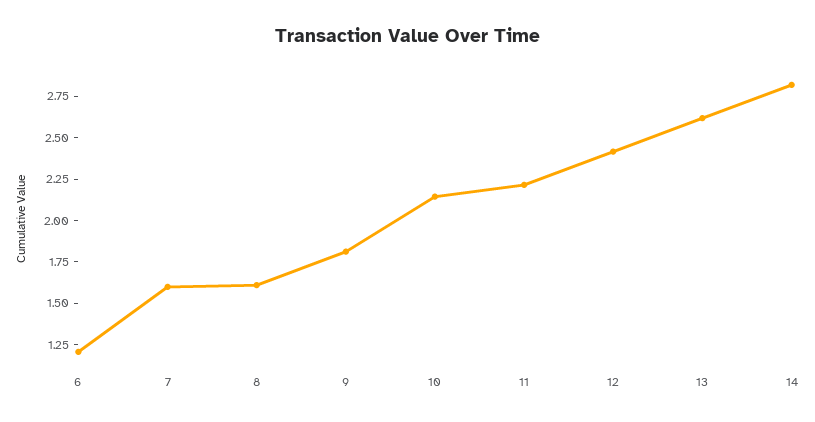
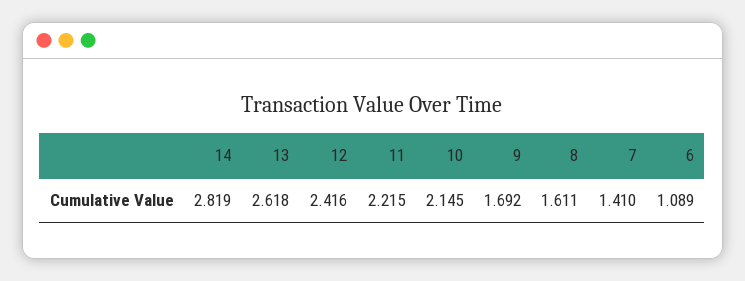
6: 1.2 -> 1.089
7: 1.6 -> 1.41
9: 1.8 -> 1.692

